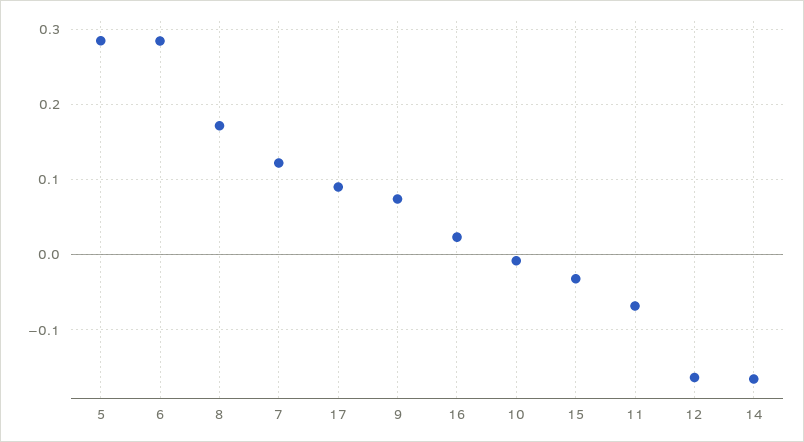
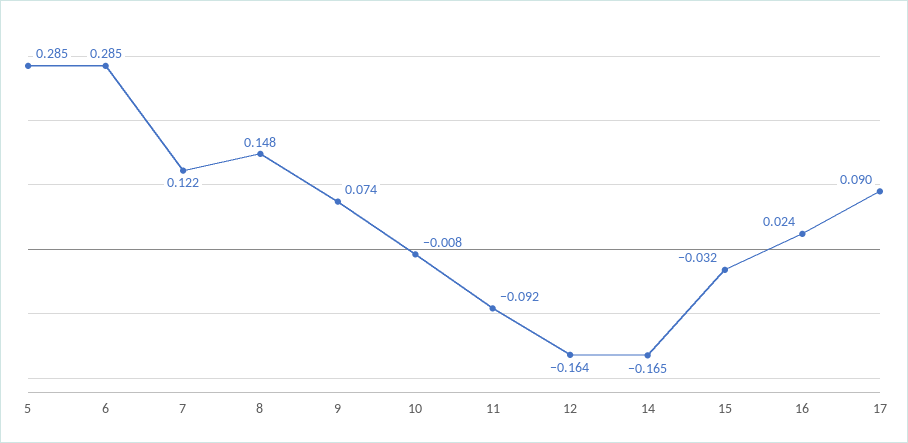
8: 0.17 -> 0.148
11: -0.07 -> -0.092

